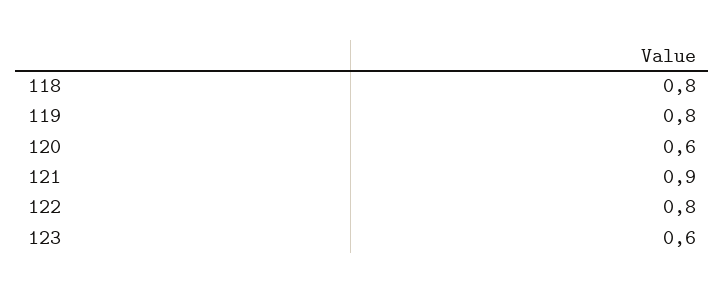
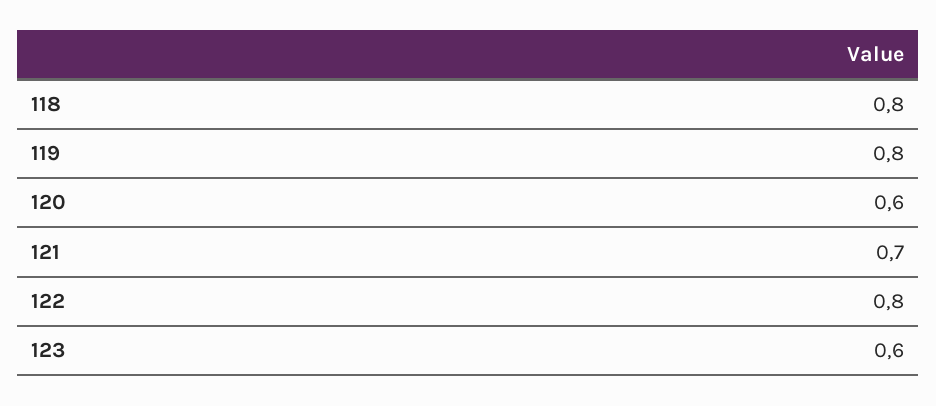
121: 0.9 -> 0.7

